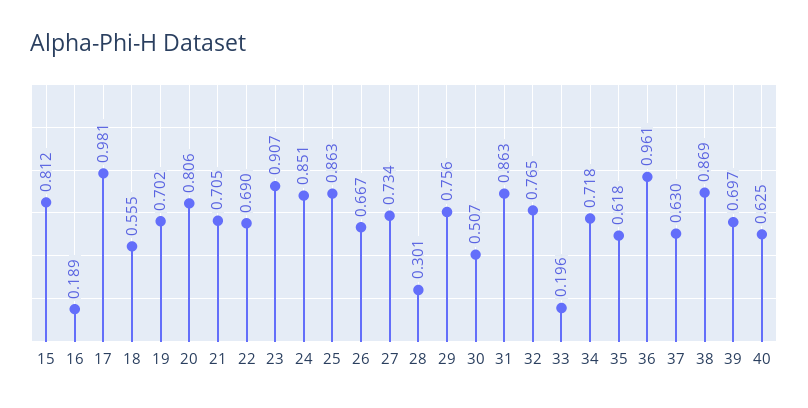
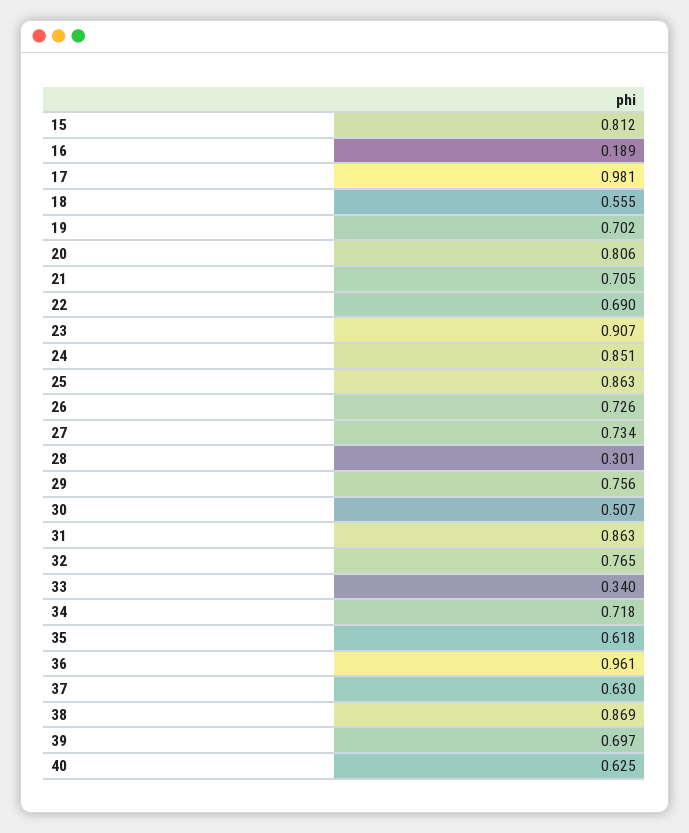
26: 0.667 -> 0.726
33: 0.196 -> 0.34

